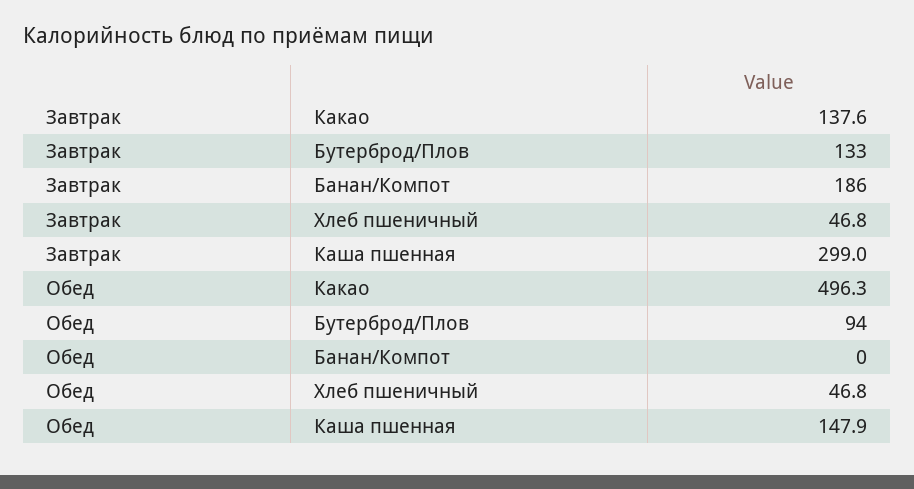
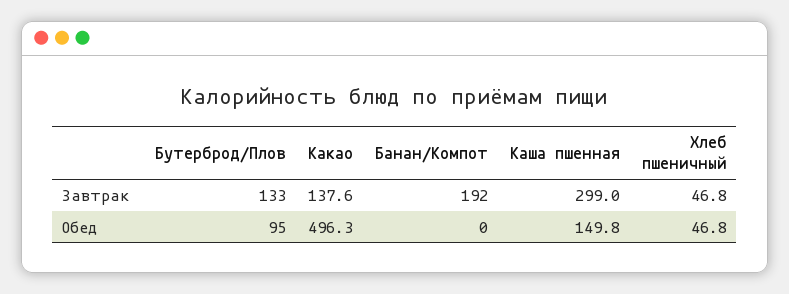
Завтрак, Банан/Компот: 186 -> 192
Обед, Бутерброд/Плов: 94 -> 95
Обед, Каша пшенная: 147.9 -> 149.8

